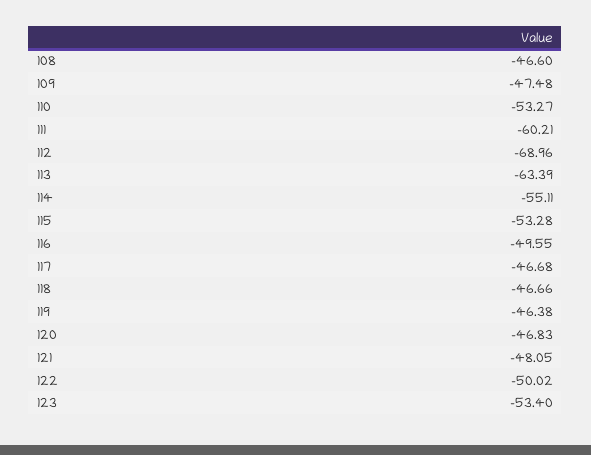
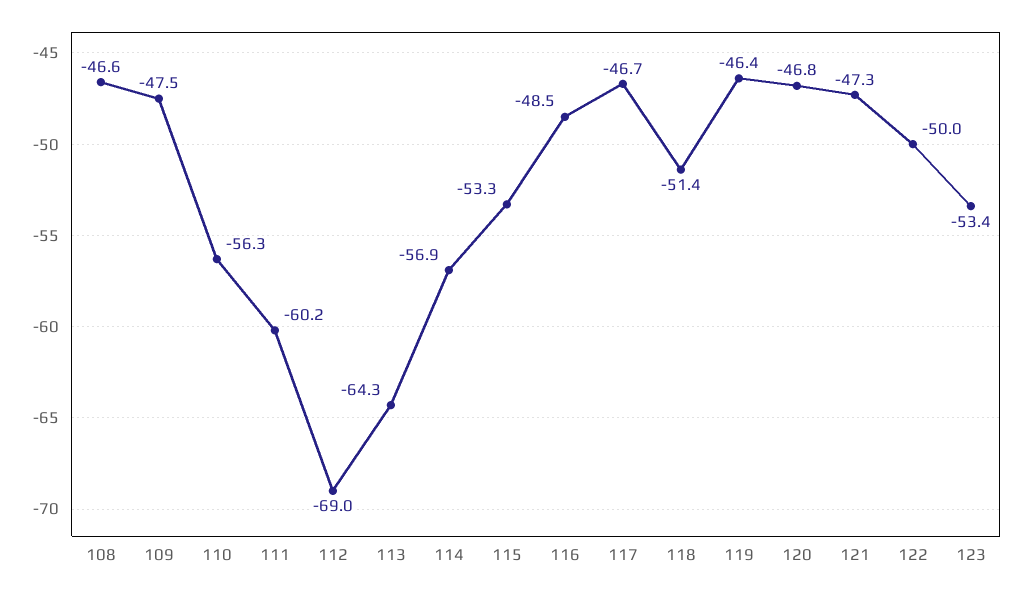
110: -53.27 -> -56.3
113: -63.39 -> -64.3
114: -55.11 -> -56.9
116: -49.55 -> -48.5
118: -46.66 -> -51.4
121: -48.05 -> -47.3

